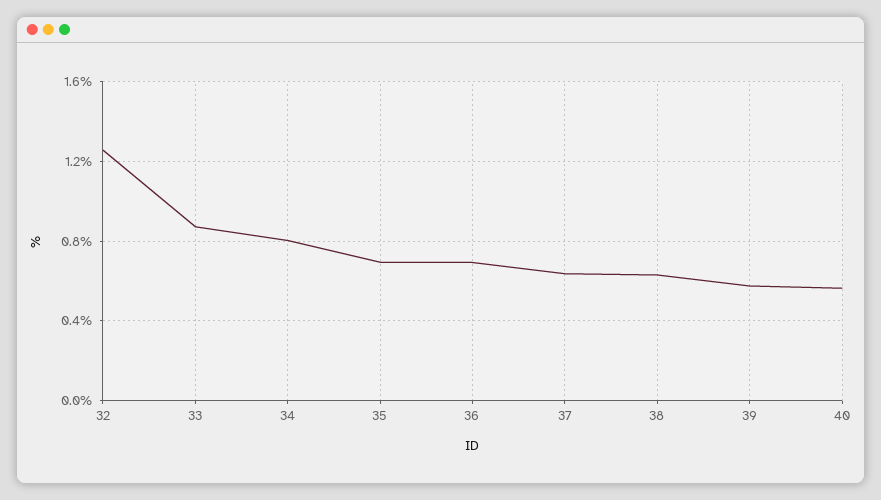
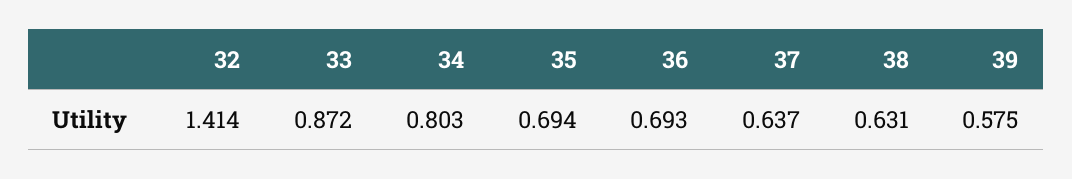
32: 1.25 -> 1.414
40: 0.55 -> none

